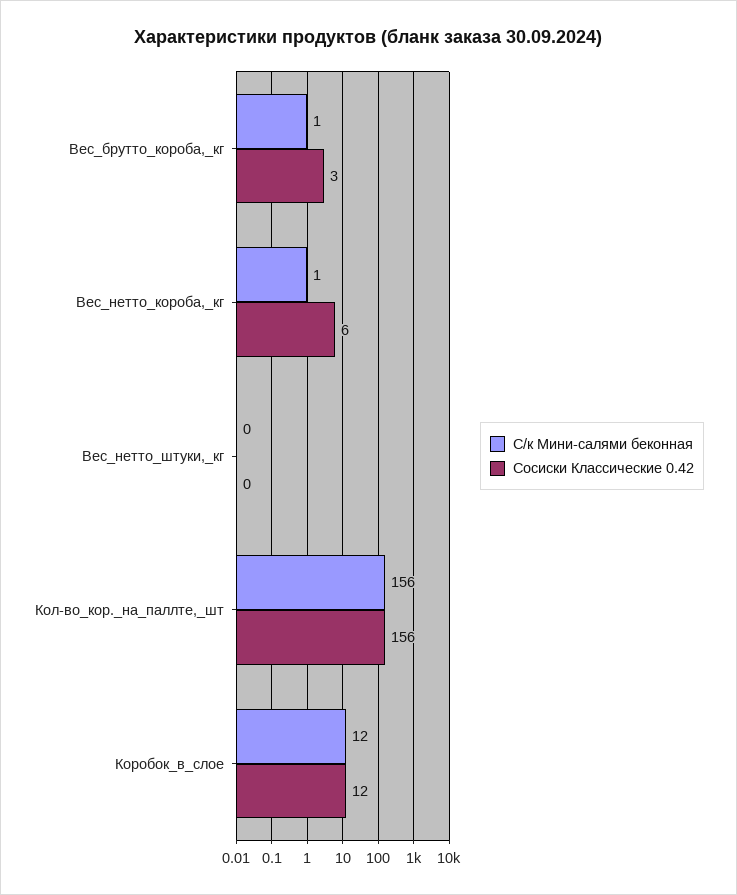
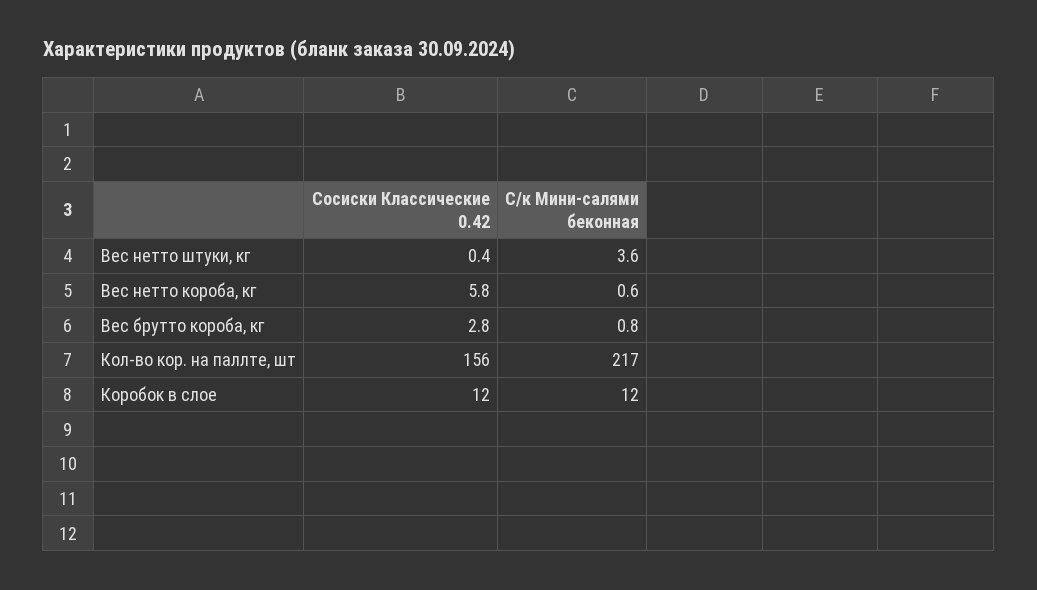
С/к Мини-салями беконная, Вес_нетто_штуки,_кг: 0 -> 3.6
С/к Мини-салями беконная, Кол-во_кор._на_паллте,_шт: 156 -> 217

